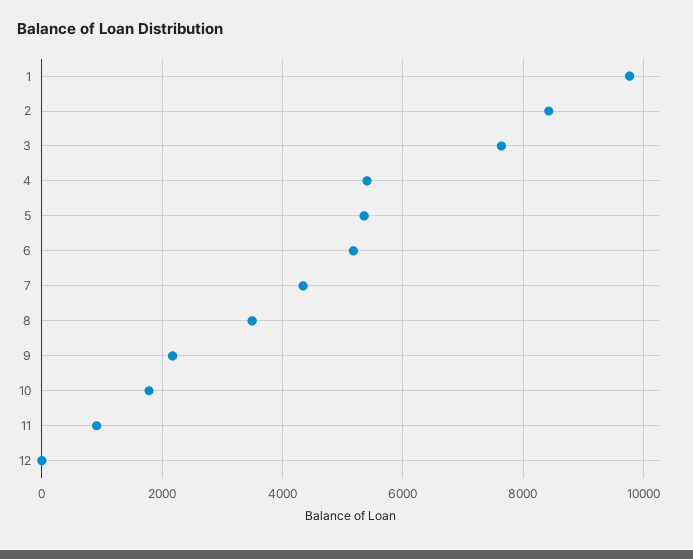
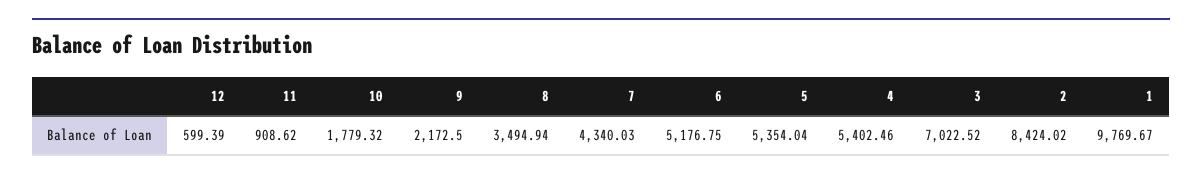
3: 7600 -> 7022.52
12: 0 -> 599.39

